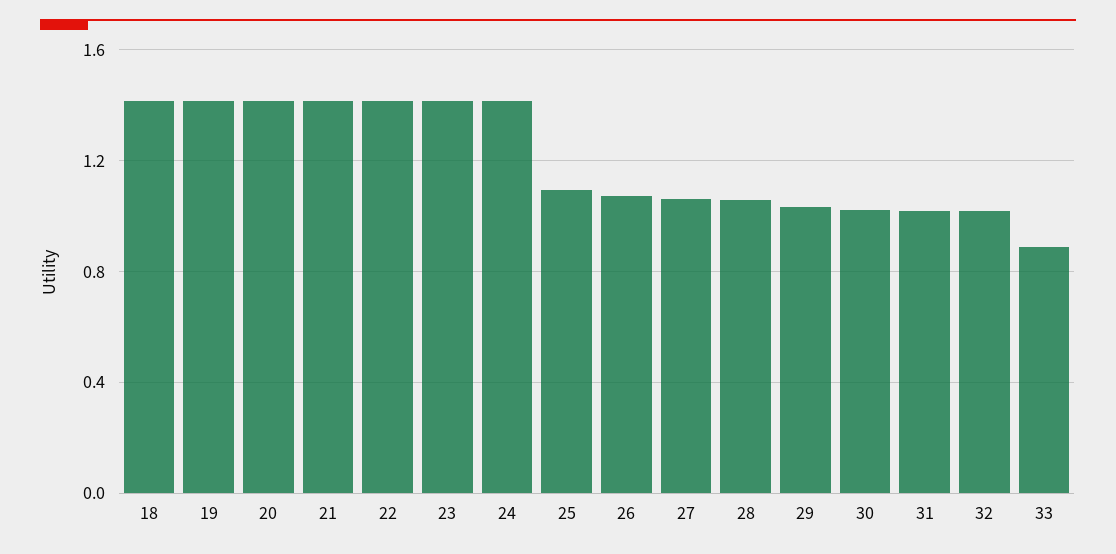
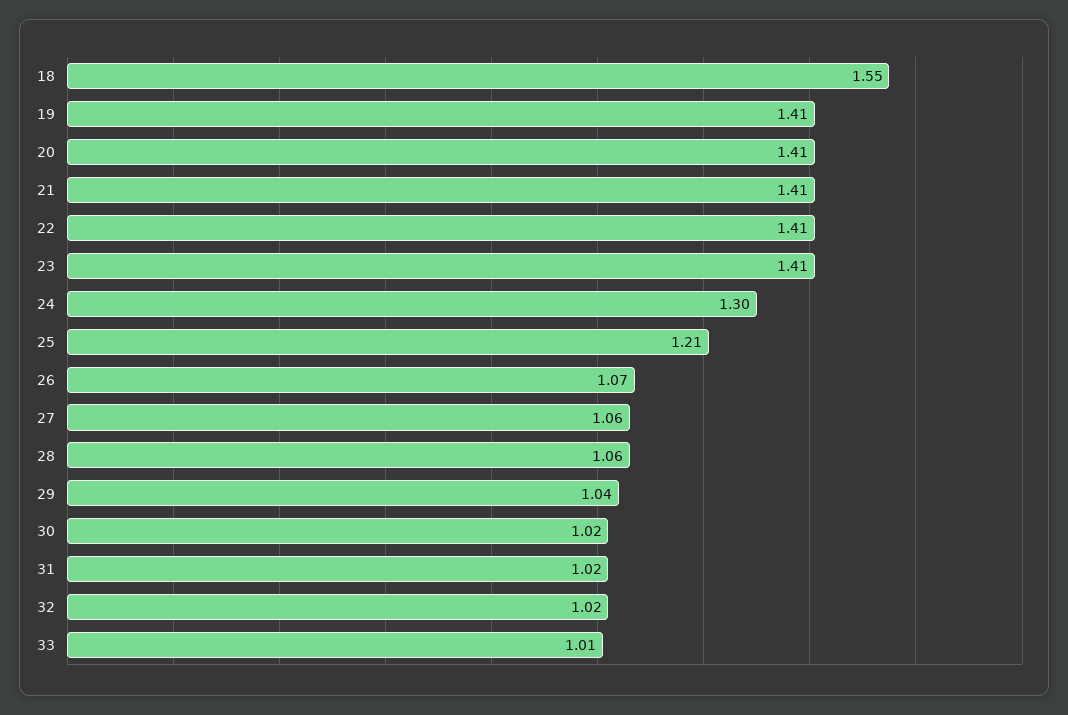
18: 1.4 -> 1.55
24: 1.4 -> 1.3
25: 1.1 -> 1.21
33: 0.9 -> 1.01

